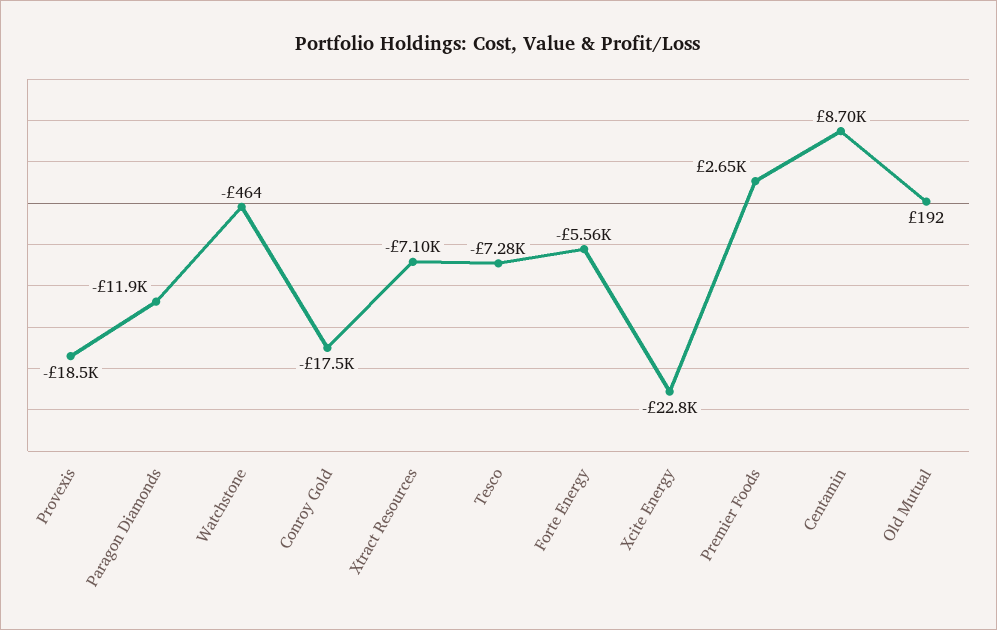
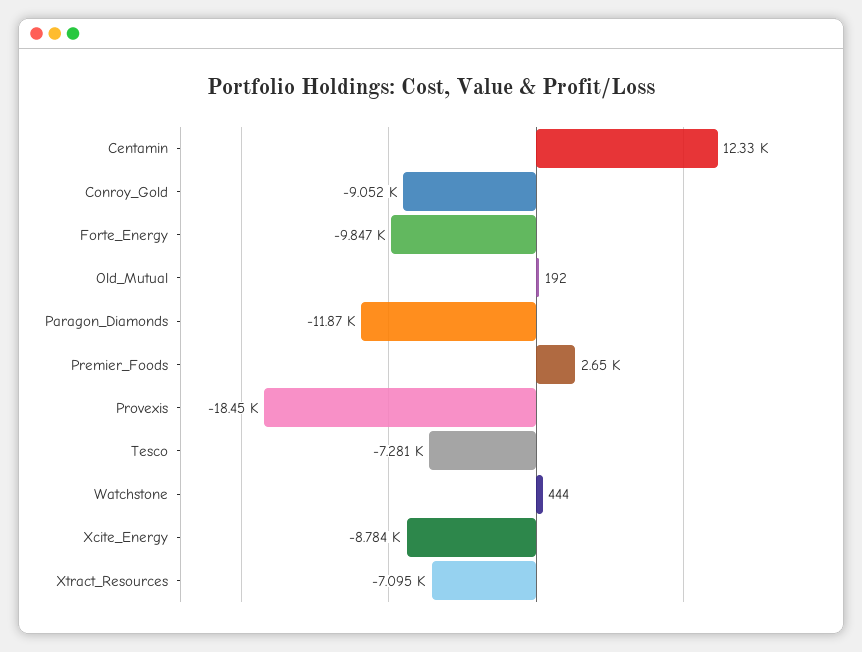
Watchstone: -464 -> 444
Conroy Gold: -17500 -> -9052
Forte Energy: -5560 -> -9847
Xcite Energy: -22800 -> -8784
Centamin: 8700 -> 12330

